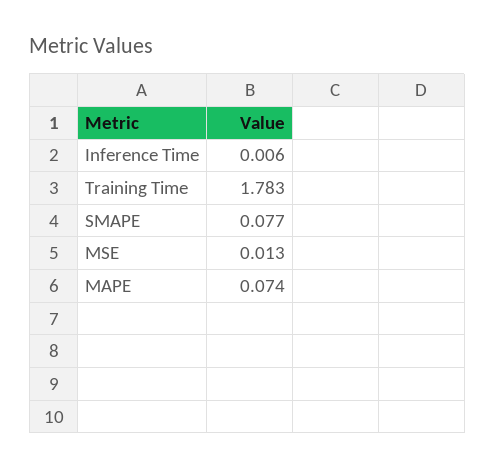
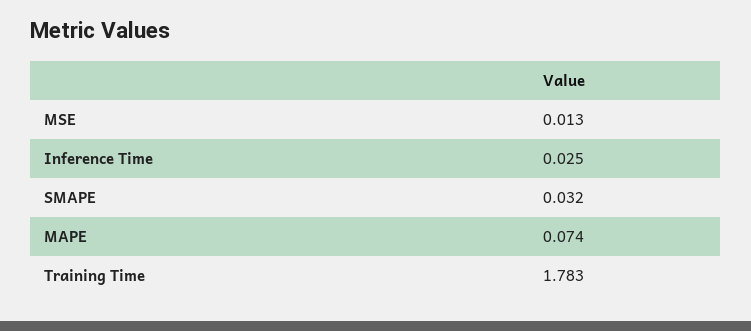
Inference Time: 0.006 -> 0.025
SMAPE: 0.077 -> 0.032

